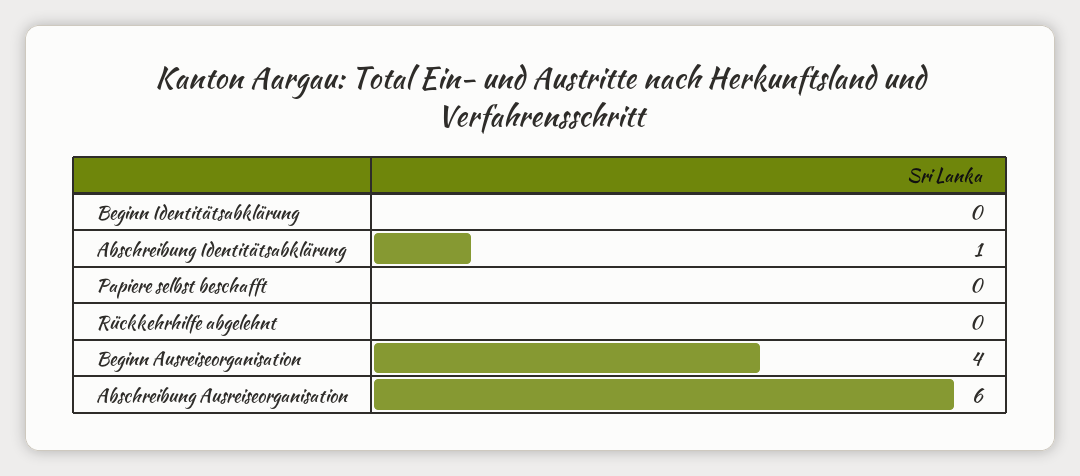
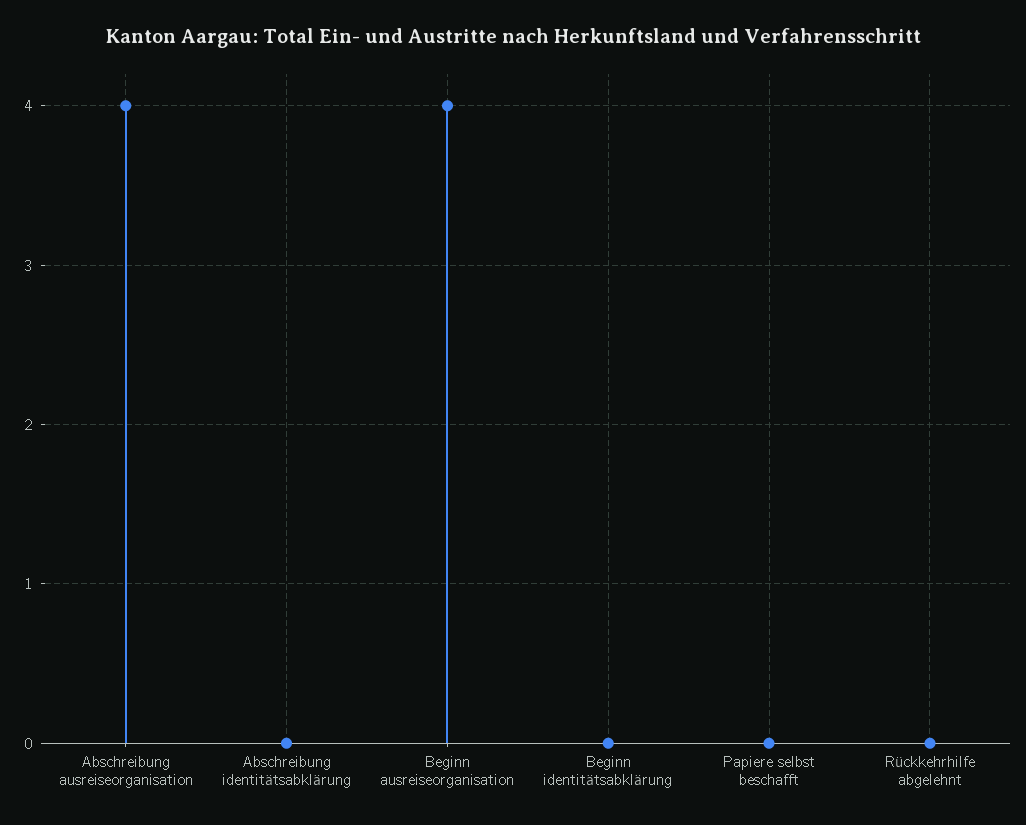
Abschreibung Identitätsabklärung: 1 -> 0
Abschreibung Ausreiseorganisation: 6 -> 4

